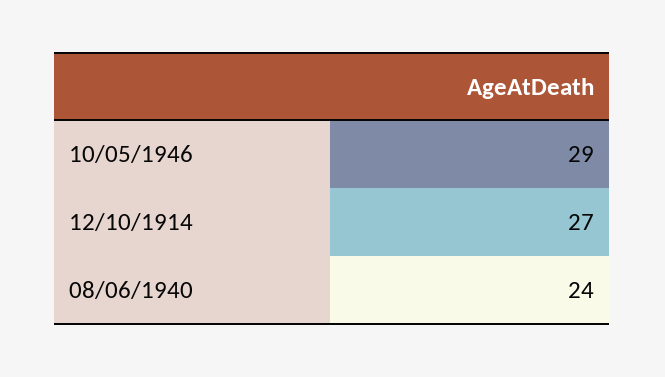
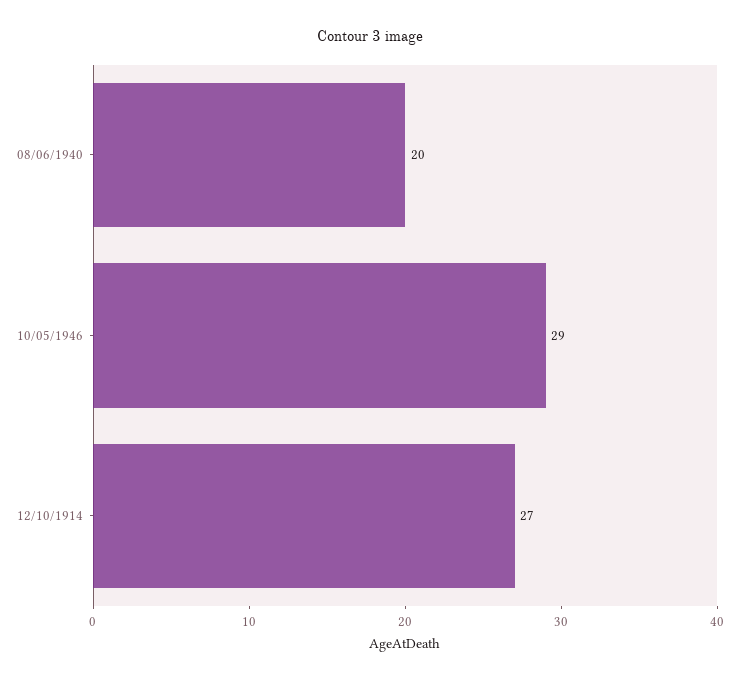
08/06/1940: 24 -> 20

